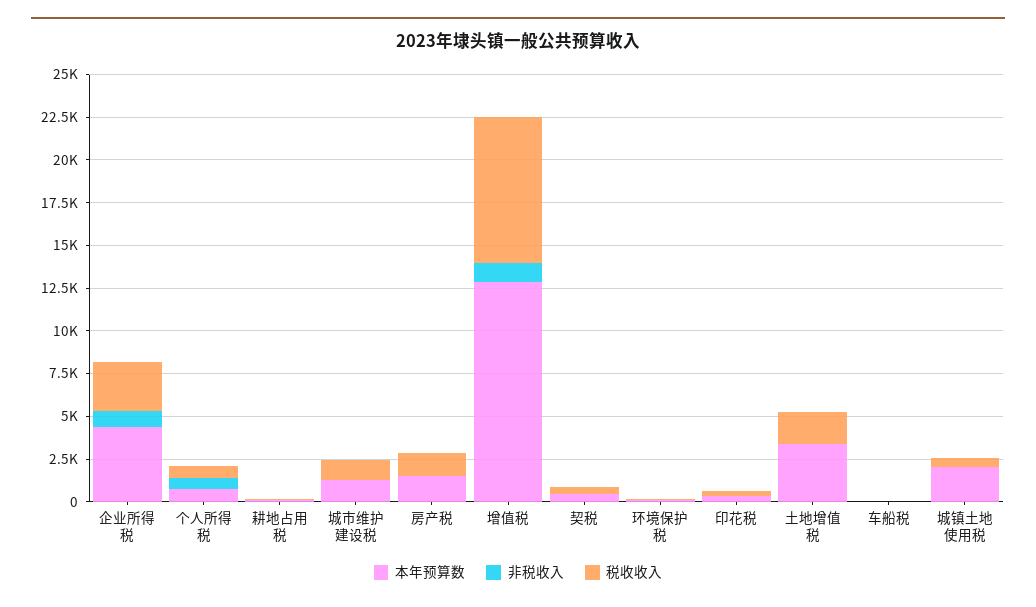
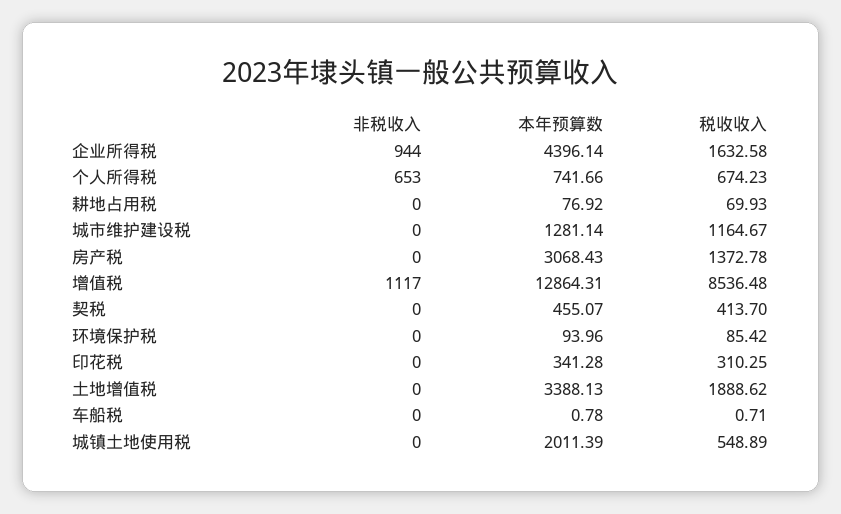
税收收入, 企业所得税: 3000 -> 1632.58
本年预算数, 房产税: 1500 -> 3068.43

